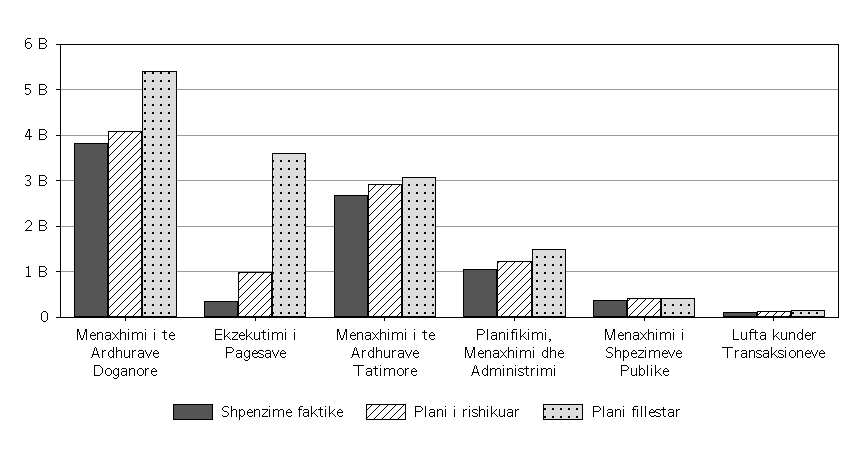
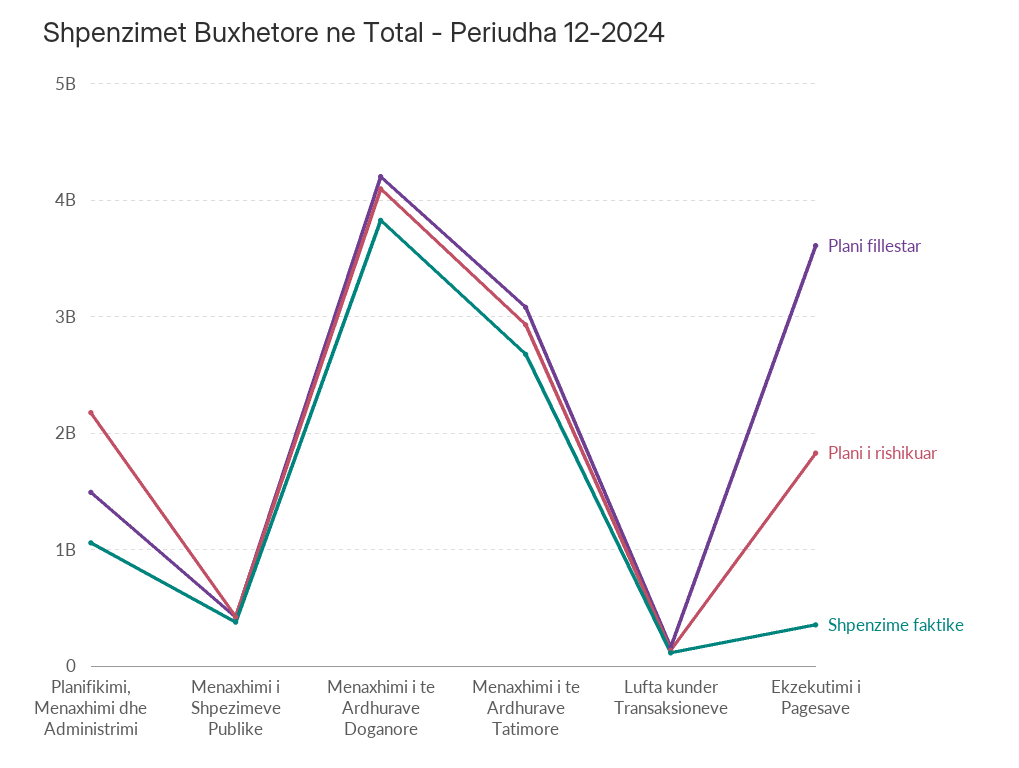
Plani fillestar, Menaxhimi i te Ardhurave Doganore: 5400000000 -> 4200000000
Plani i rishikuar, Ekzekutimi i Pagesave: 1000000000 -> 1800000000
Plani i rishikuar, Planifikimi, Menaxhimi dhe Administrimi: 1200000000 -> 2200000000

